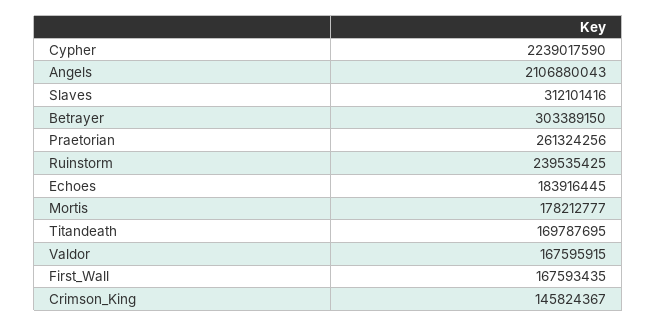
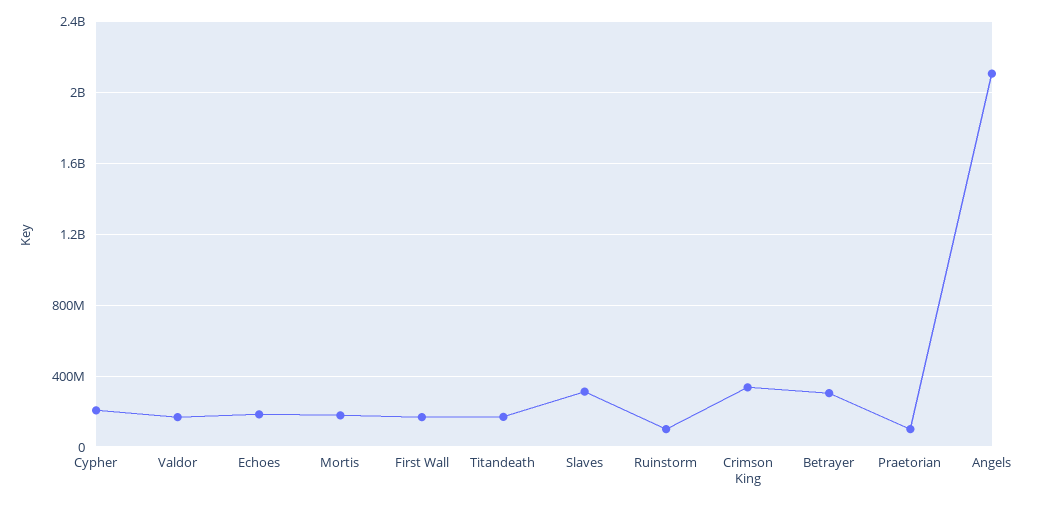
Cypher: 2239017590 -> 200000000
Praetorian: 261324256 -> 100000000
Ruinstorm: 239535425 -> 100000000
Crimson_King: 145824367 -> 350000000

